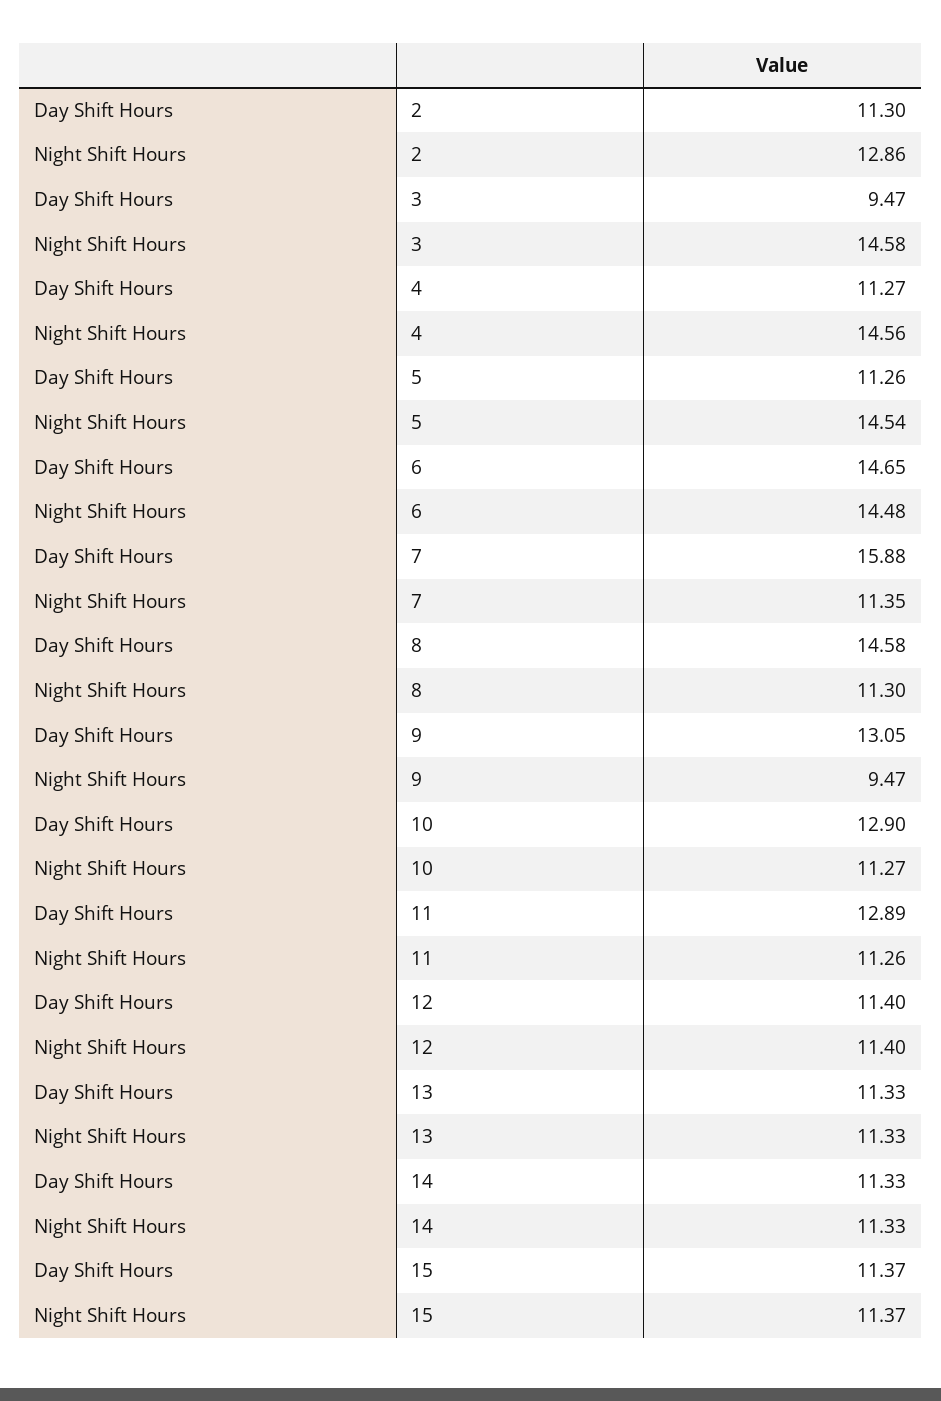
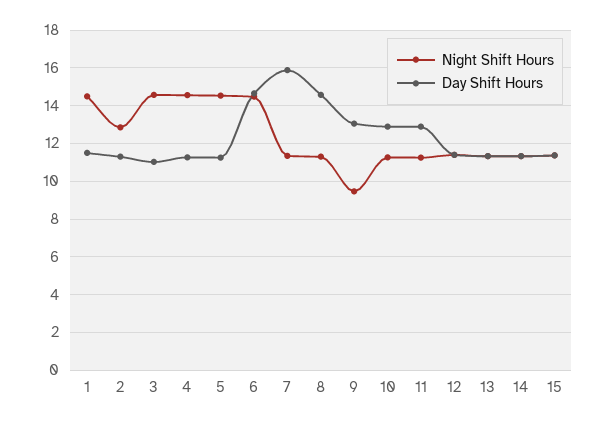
Day Shift Hours, 3: 9.47 -> 11
Night Shift Hours, 1: none -> 14.5
Day Shift Hours, 1: none -> 11.5

